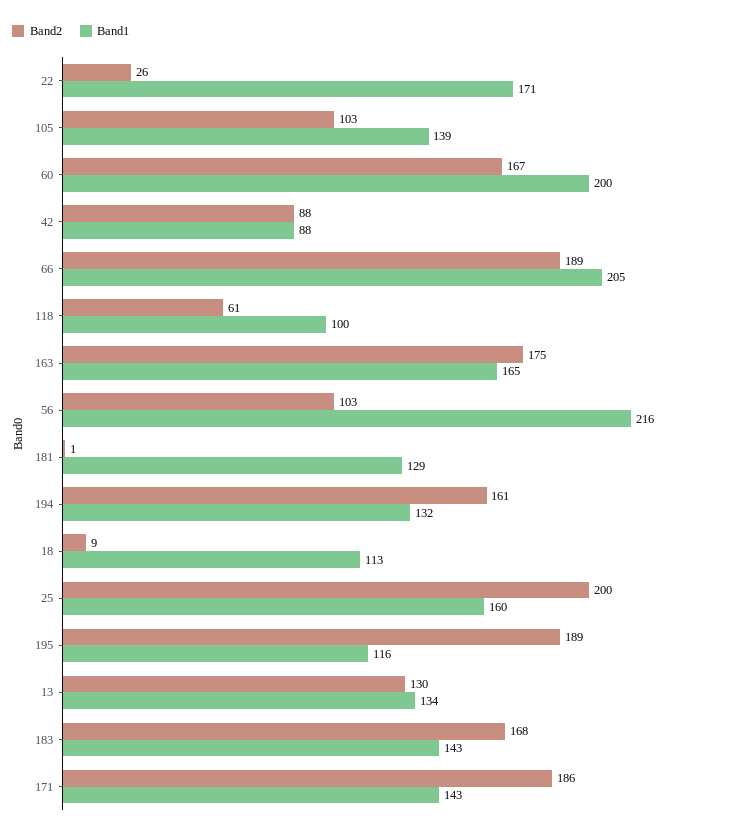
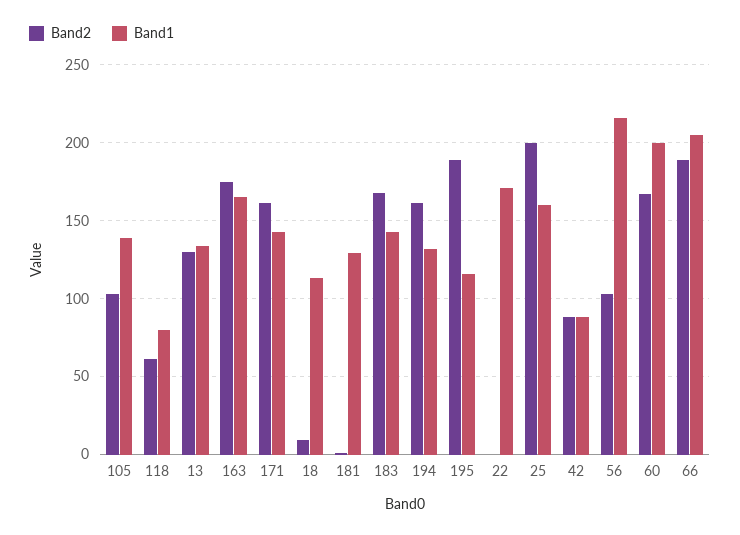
Band2, 22: 26 -> 0
Band1, 118: 100 -> 80
Band2, 171: 186 -> 160

